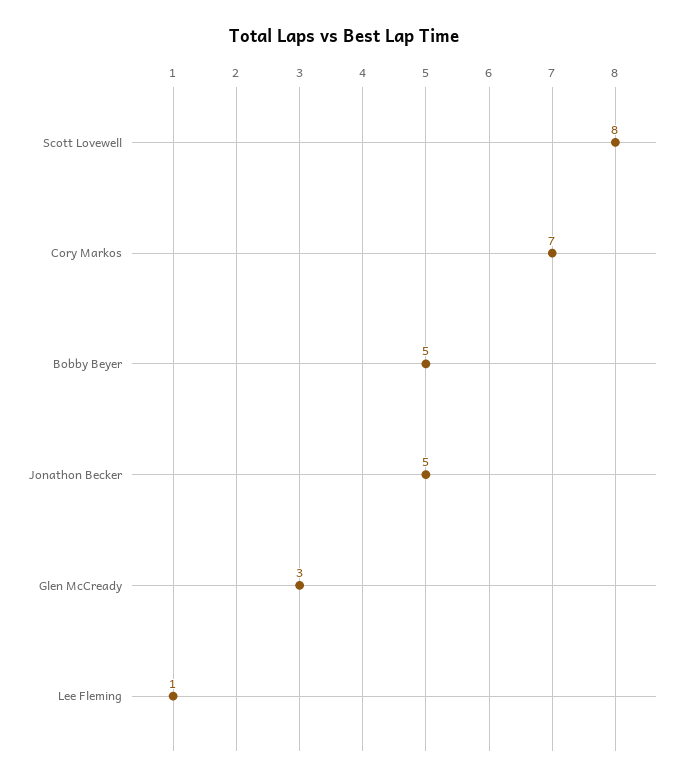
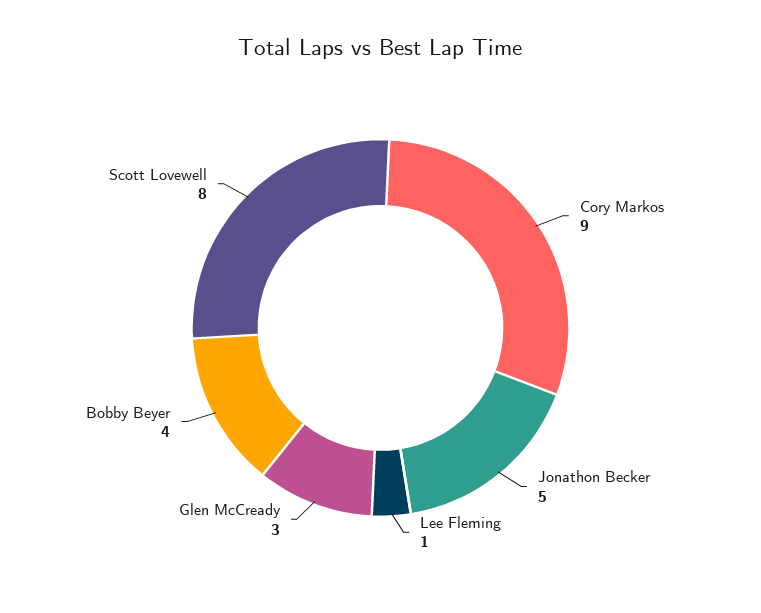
Cory Markos: 7 -> 9
Bobby Beyer: 5 -> 4

